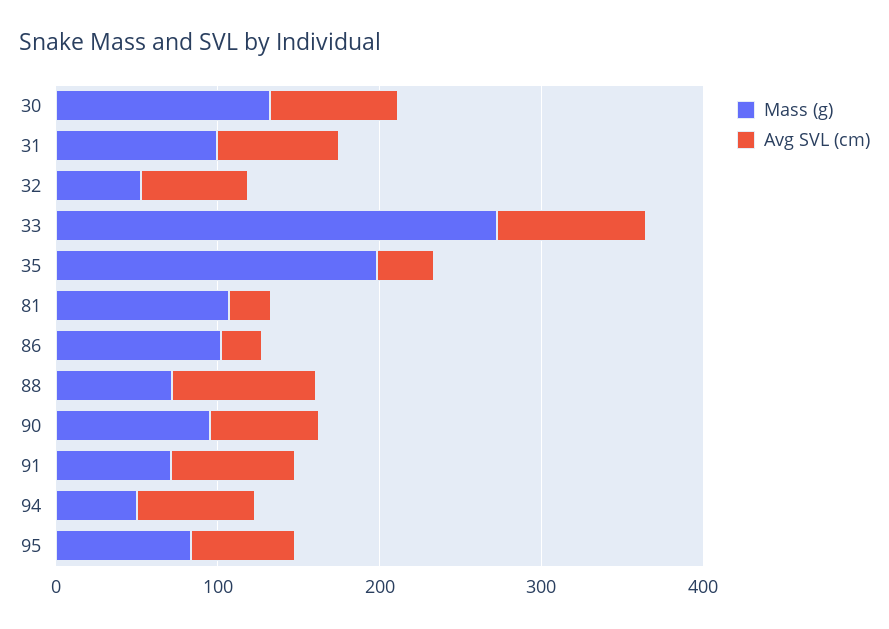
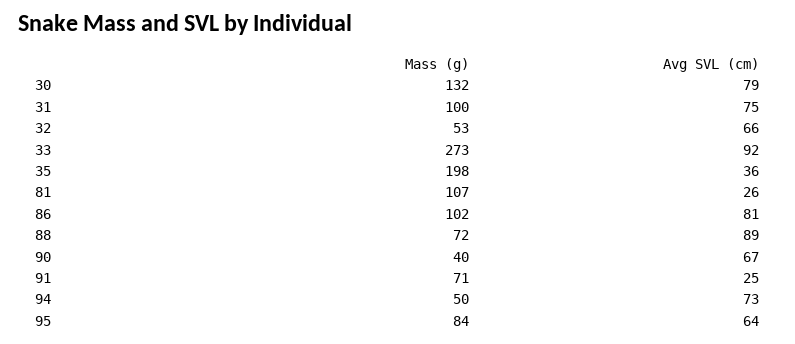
Avg SVL (cm), 86: 20 -> 81
Mass (g), 90: 100 -> 40
Avg SVL (cm), 91: 80 -> 25

